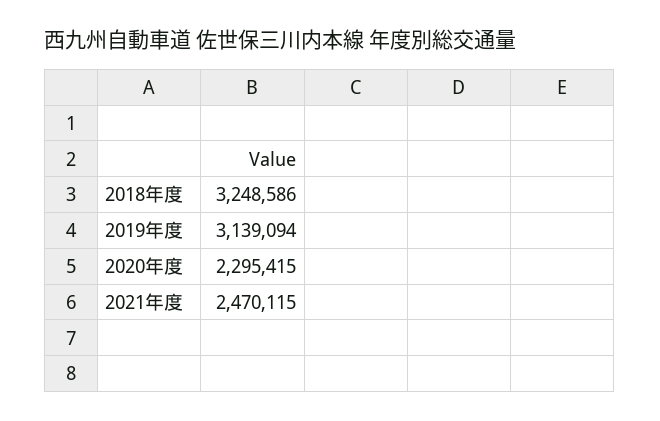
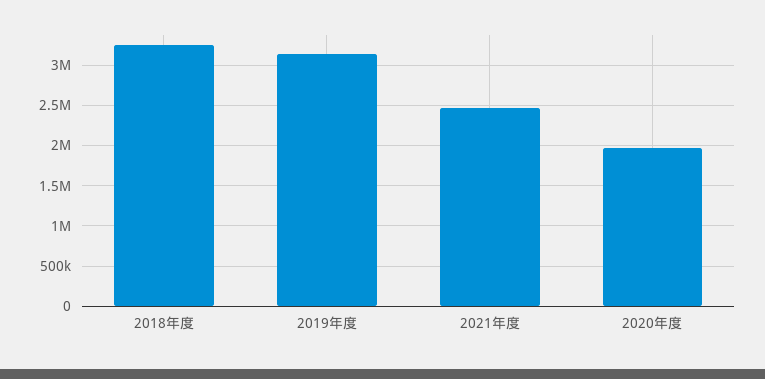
2020年度: 2295415 -> 2000000

